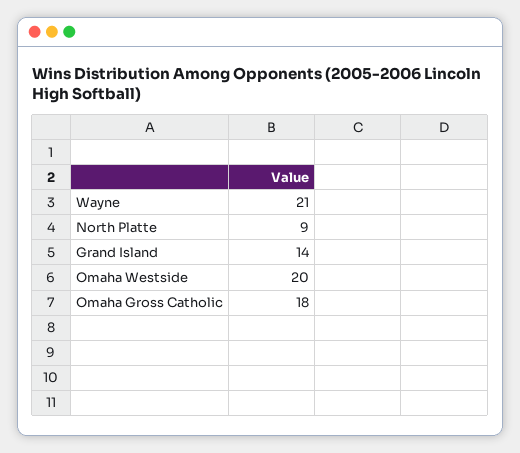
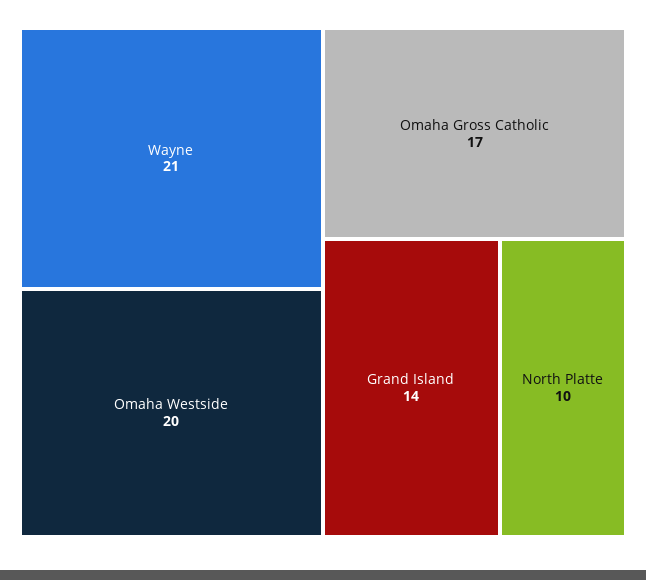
North Platte: 9 -> 10
Omaha Gross Catholic: 18 -> 17

